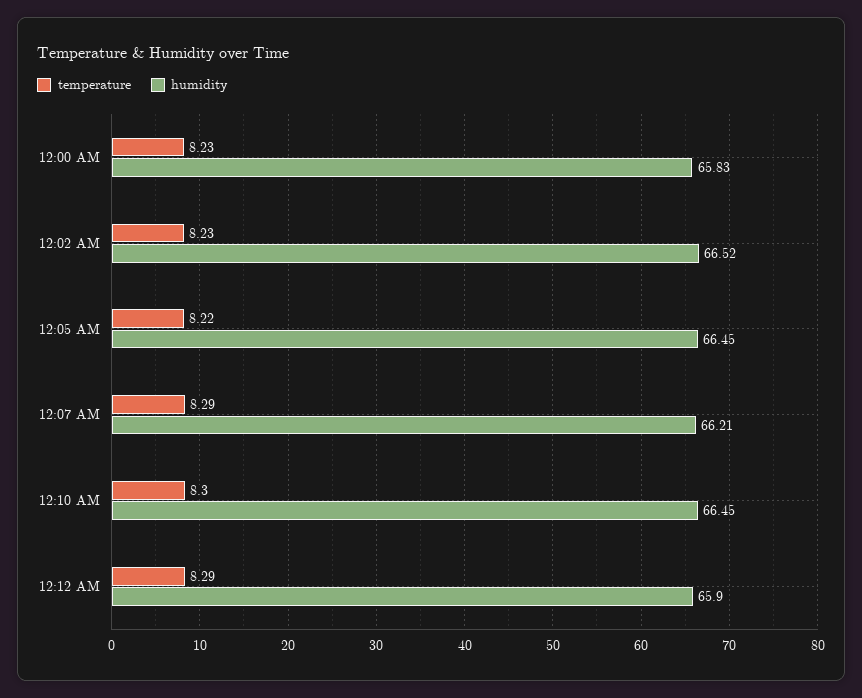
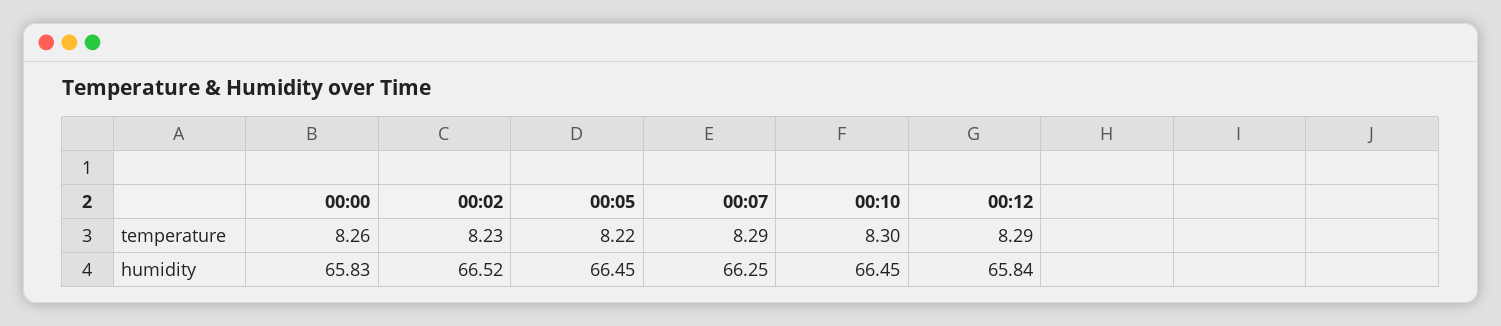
temperature, 12:00 AM: 8.23 -> 8.26
humidity, 12:07 AM: 66.21 -> 66.25
humidity, 12:12 AM: 65.9 -> 65.84

